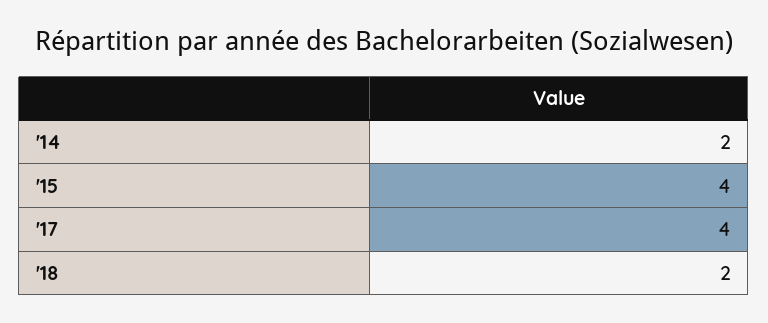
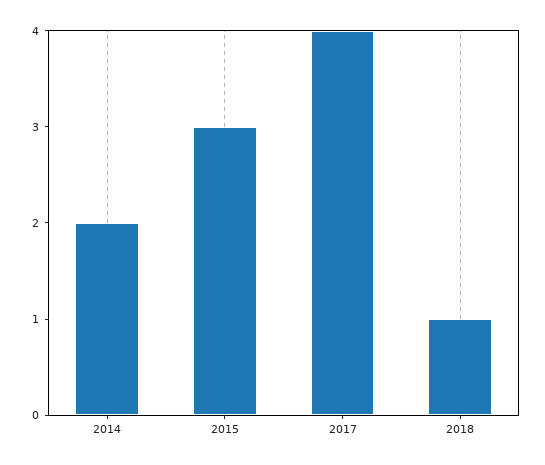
'15: 4 -> 3
'18: 2 -> 1

